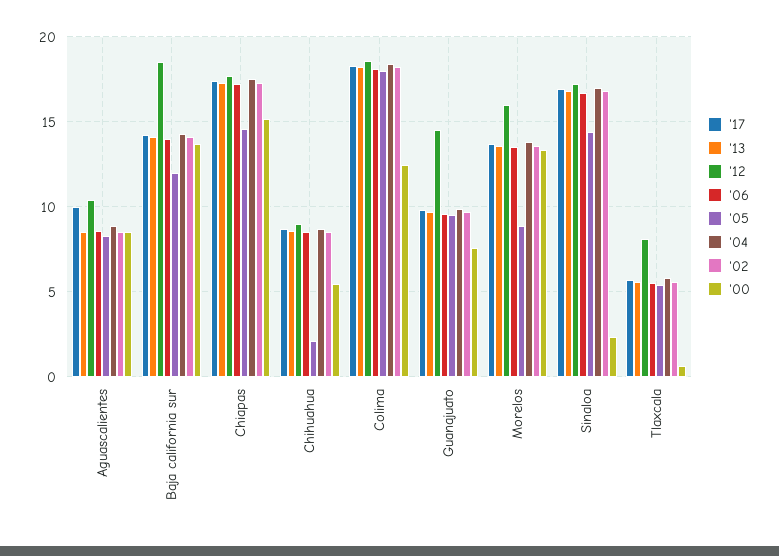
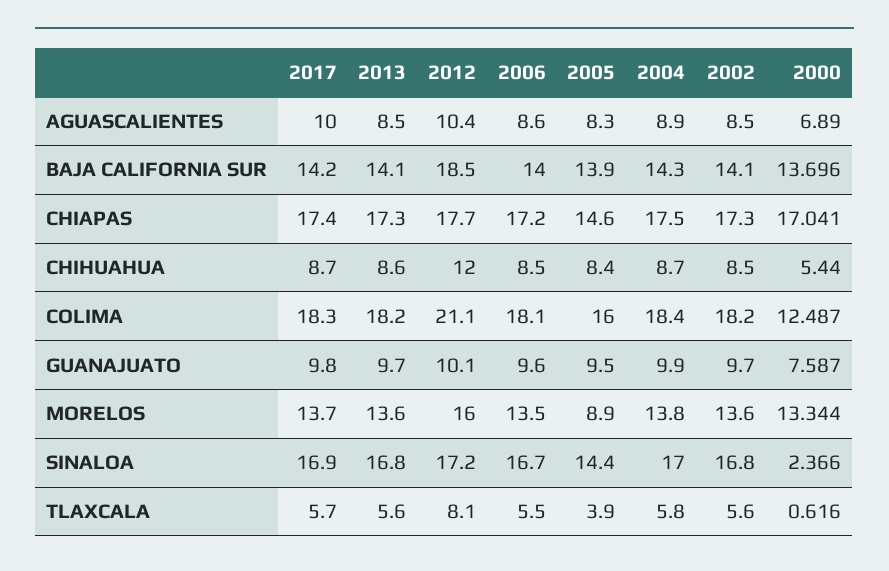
'00, Aguascalientes: 8.5 -> 6.89
'05, Baja california sur: 12 -> 13.9
'00, Chiapas: 15 -> 17.041
'12, Chihuahua: 9 -> 12
'05, Chihuahua: 2 -> 8.4
'12, Colima: 18.5 -> 21.1
'05, Colima: 18 -> 16
'12, Guanajuato: 14.5 -> 10.1
'05, Tlaxcala: 5.5 -> 3.9

